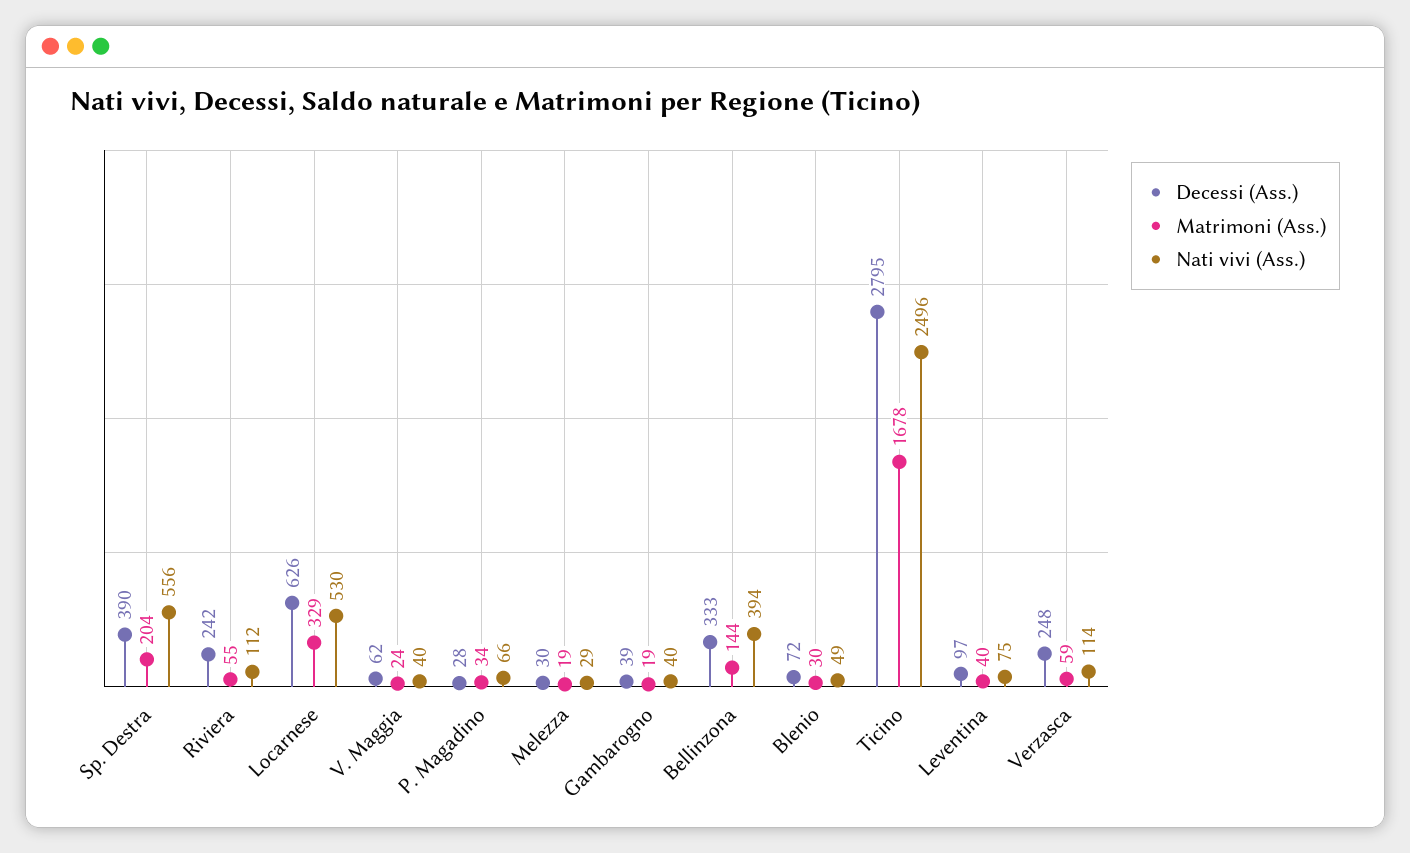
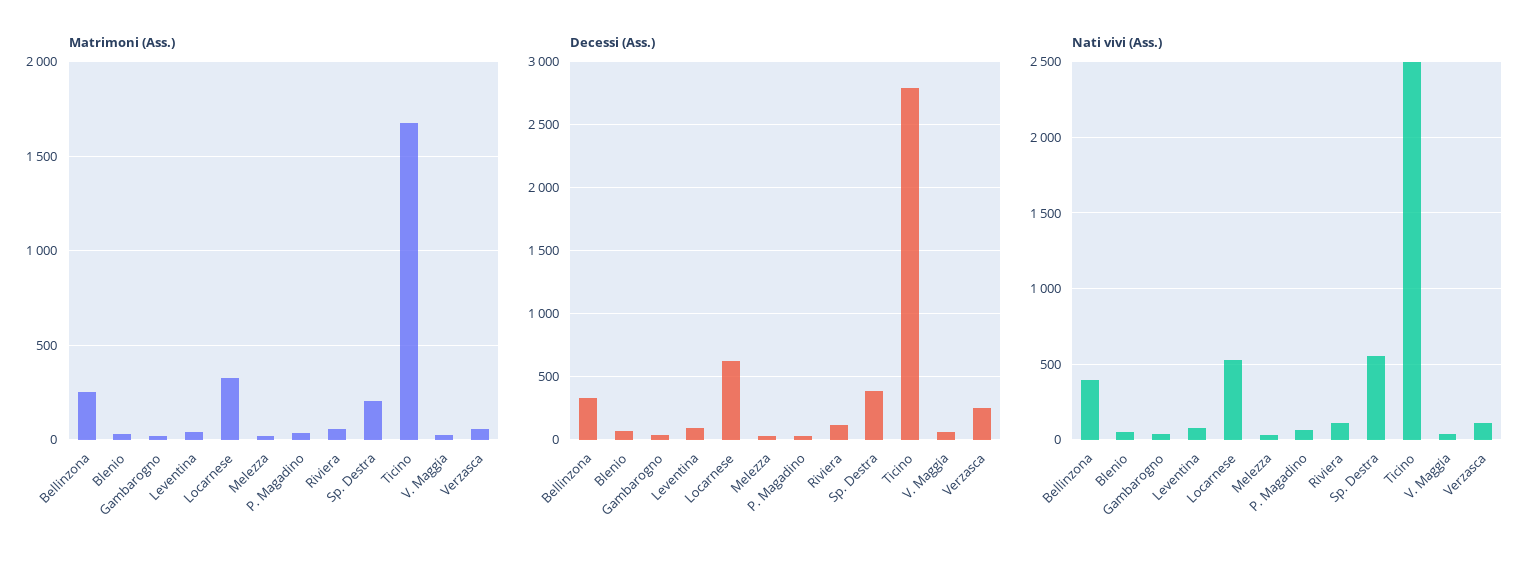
Decessi (Ass.), Riviera: 242 -> 100
Matrimoni (Ass.), Bellinzona: 144 -> 250

